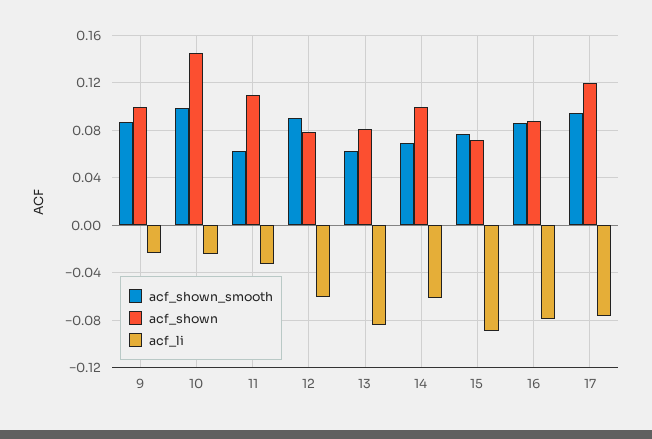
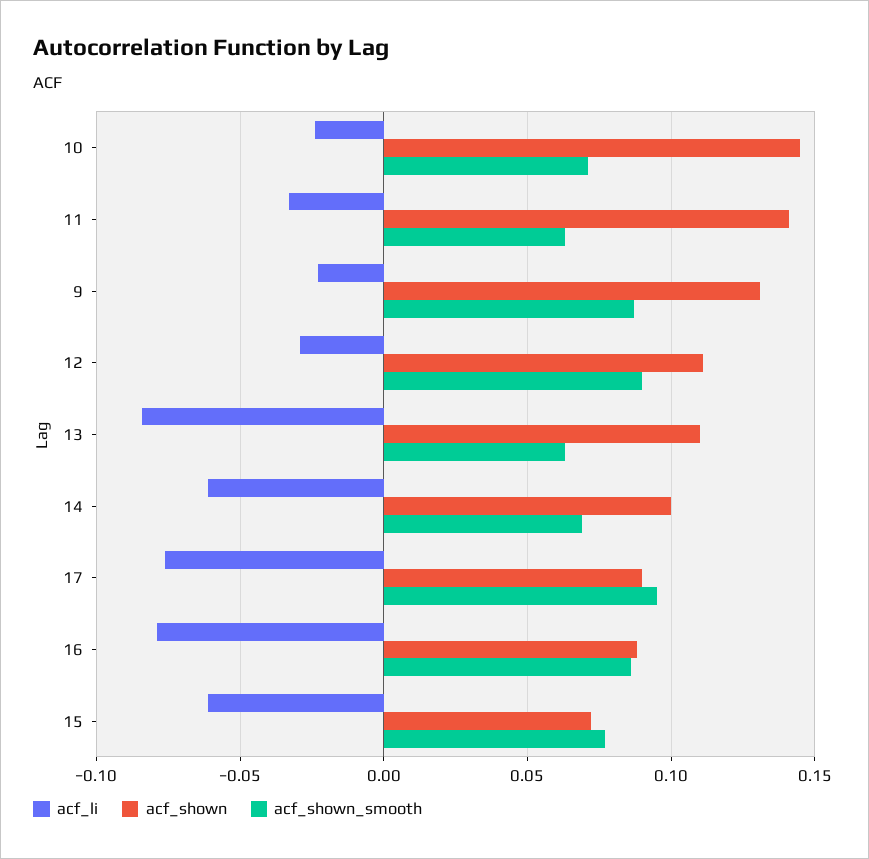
acf_shown, 9: 0.1 -> 0.13
acf_shown_smooth, 10: 0.1 -> 0.07
acf_shown, 11: 0.11 -> 0.14
acf_shown, 12: 0.08 -> 0.11
acf_li, 12: -0.06 -> -0.03
acf_shown, 13: 0.08 -> 0.11
acf_li, 15: -0.09 -> -0.06
acf_shown, 17: 0.12 -> 0.09

